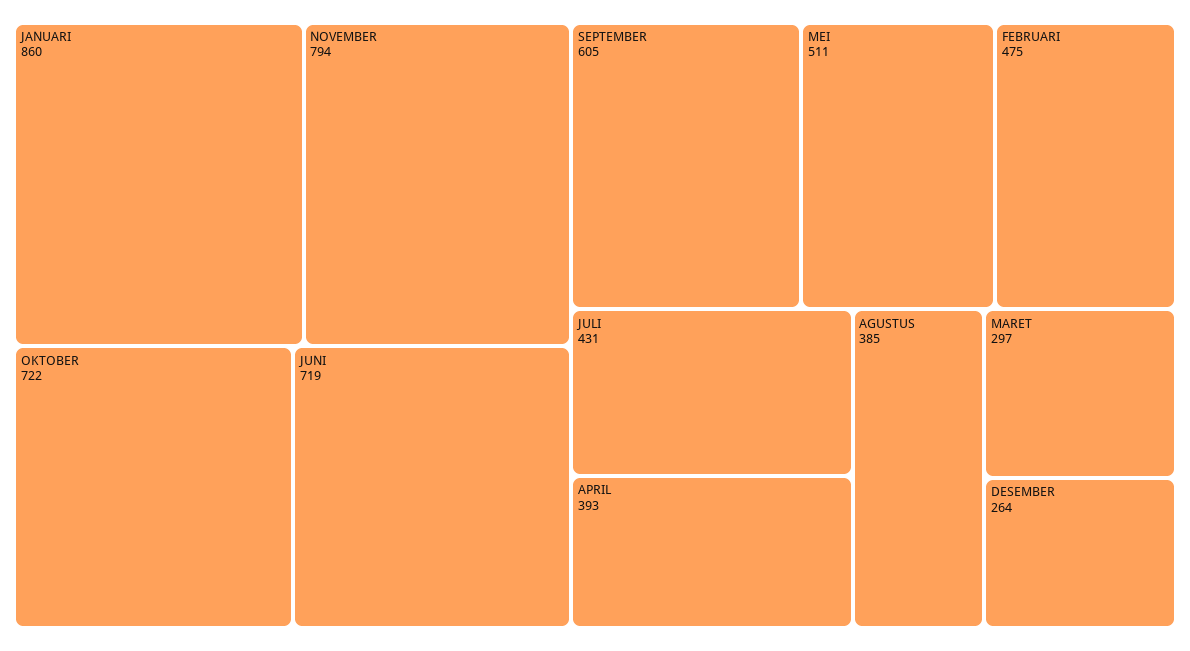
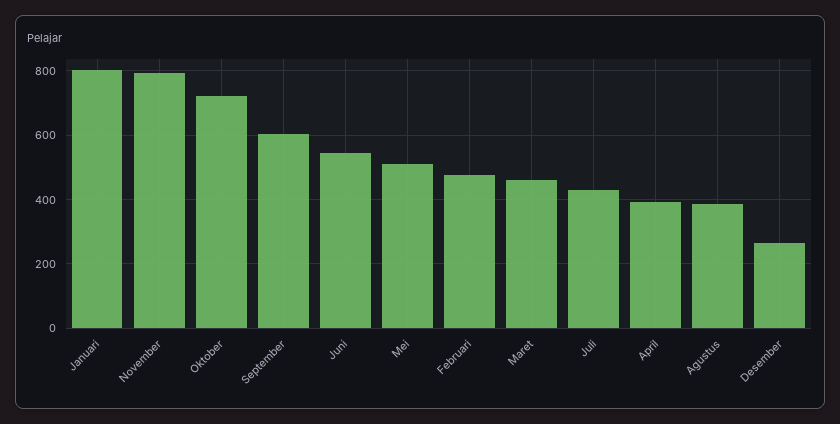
JANUARI: 860 -> 800
JUNI: 719 -> 540
MARET: 297 -> 460

